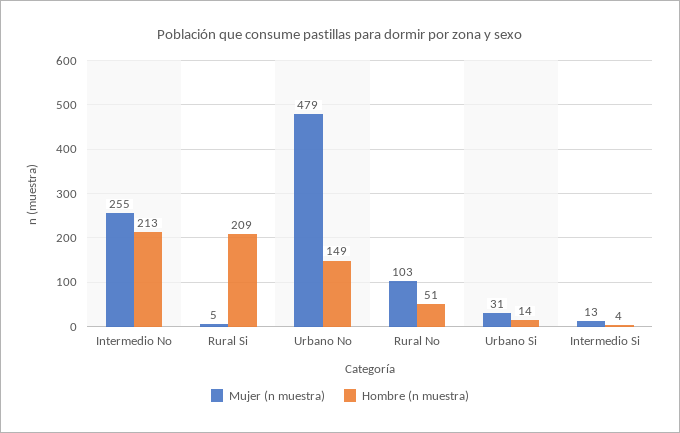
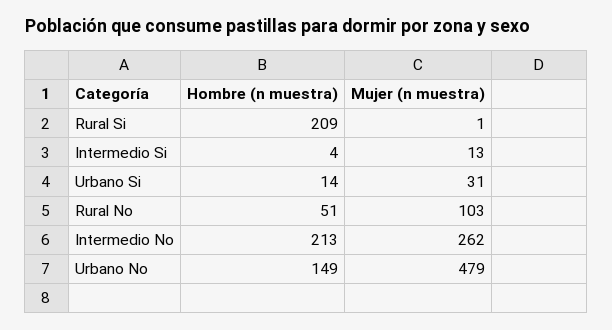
Mujer (n muestra), Intermedio No: 255 -> 262
Mujer (n muestra), Rural Si: 5 -> 1

